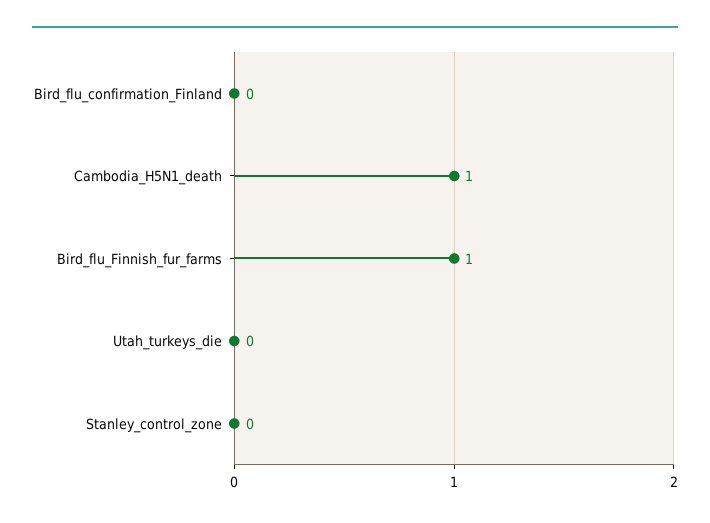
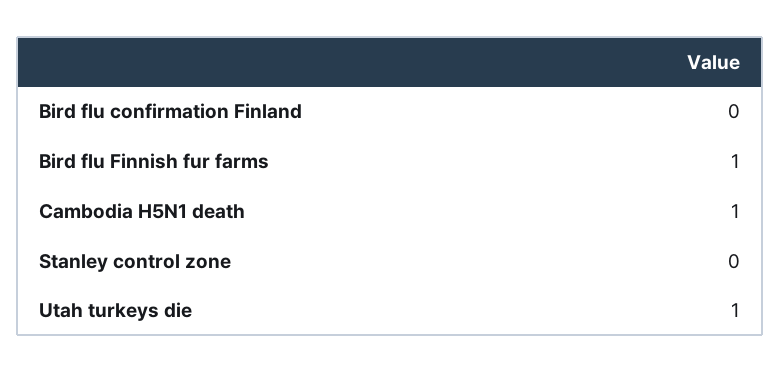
Utah_turkeys_die: 0 -> 1

